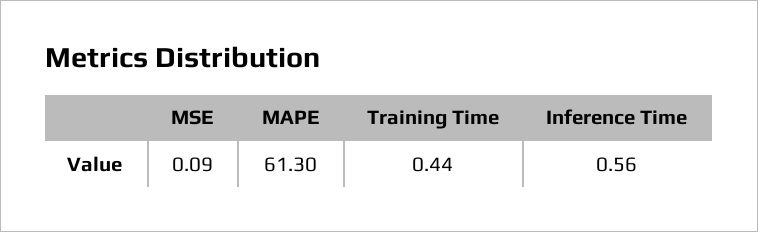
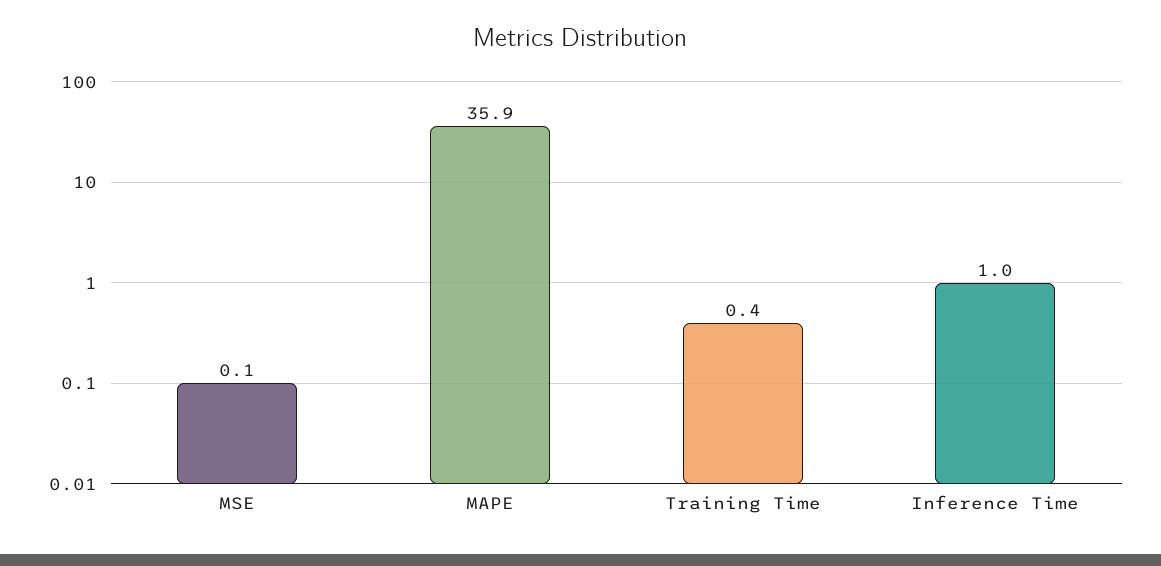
MAPE: 61.3 -> 35.9
Inference Time: 0.56 -> 1

